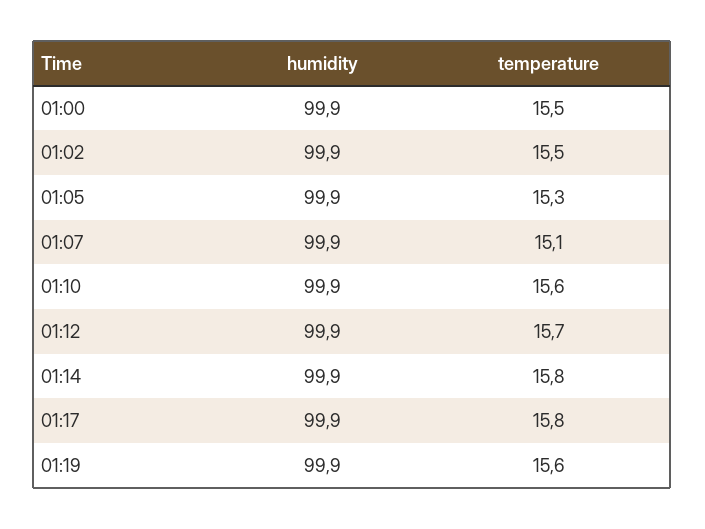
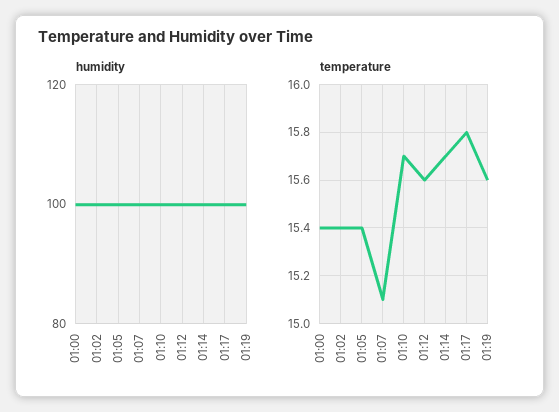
temperature, 01:00: 15.5 -> 15.4
temperature, 01:02: 15.5 -> 15.4
temperature, 01:05: 15.3 -> 15.4
temperature, 01:10: 15.6 -> 15.7
temperature, 01:12: 15.7 -> 15.6
temperature, 01:14: 15.8 -> 15.7

